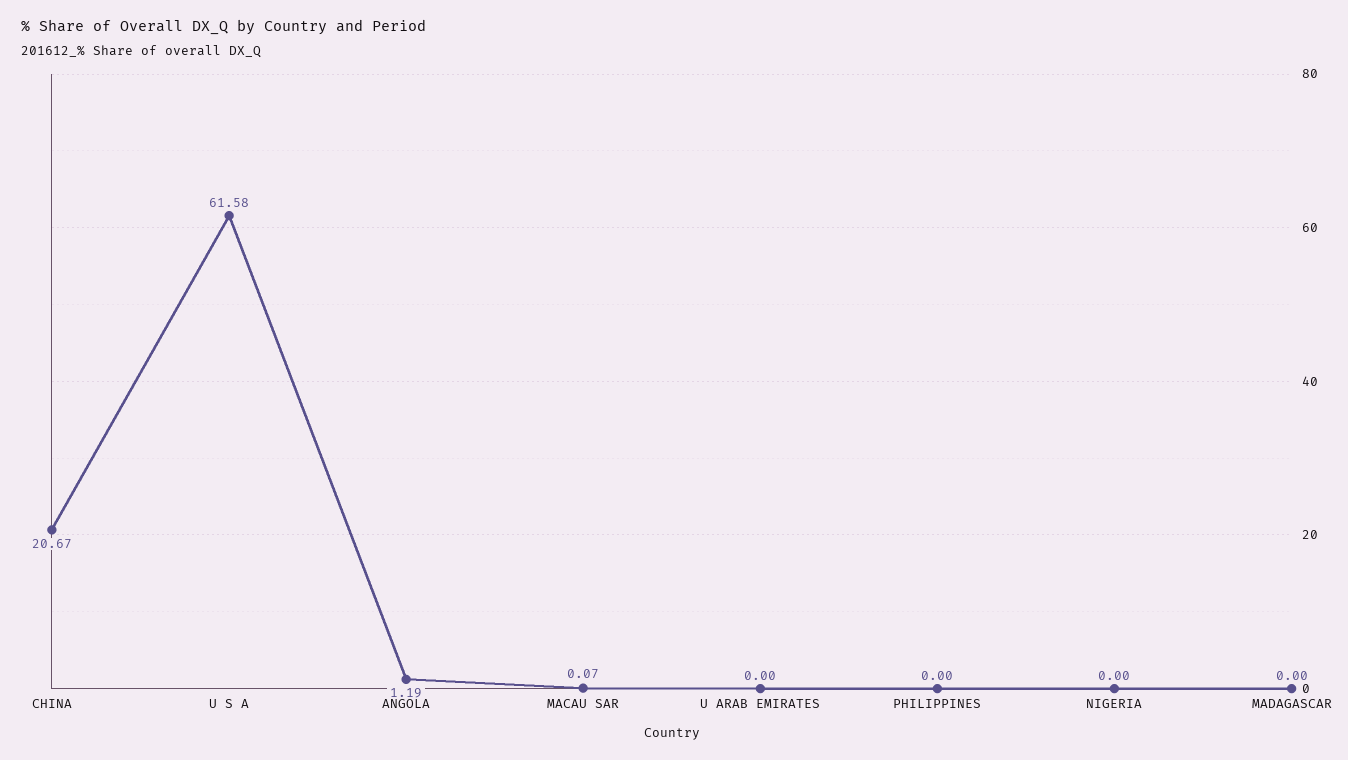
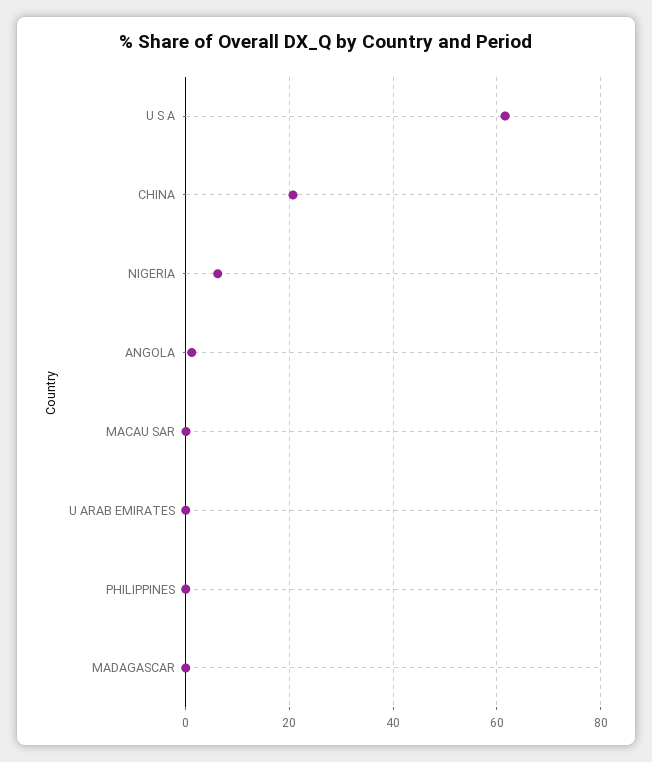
NIGERIA: 0 -> 6

